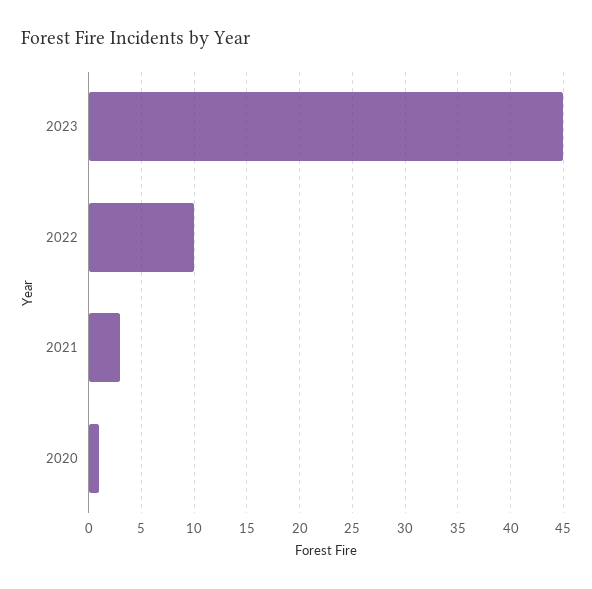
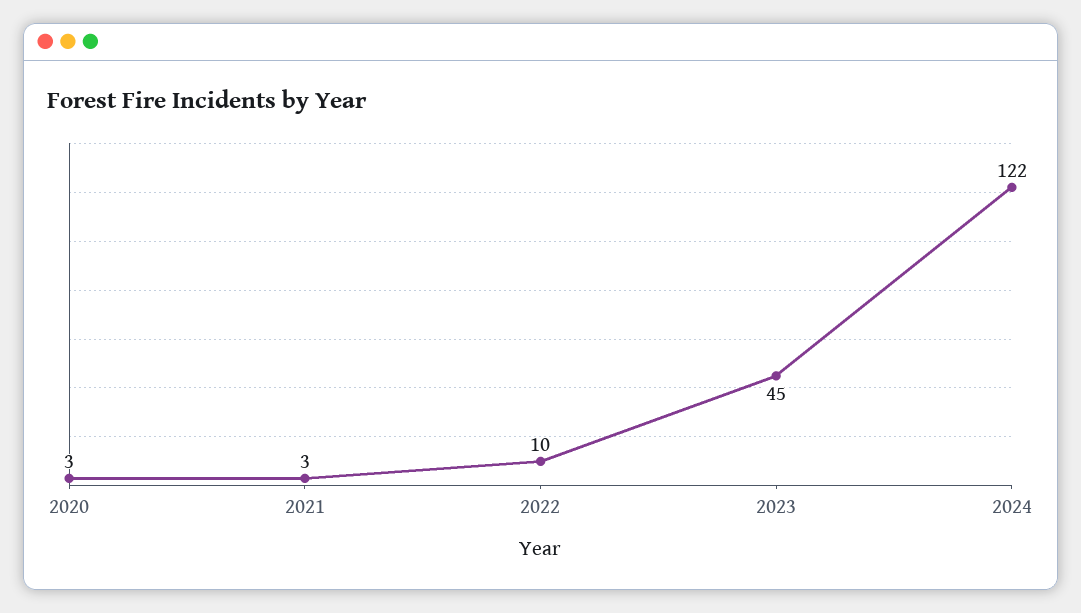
2020: 1 -> 3
2024: none -> 122

